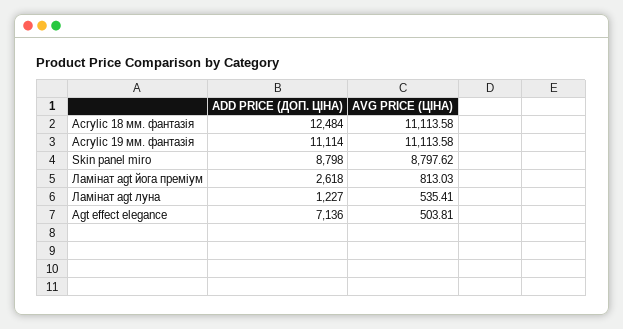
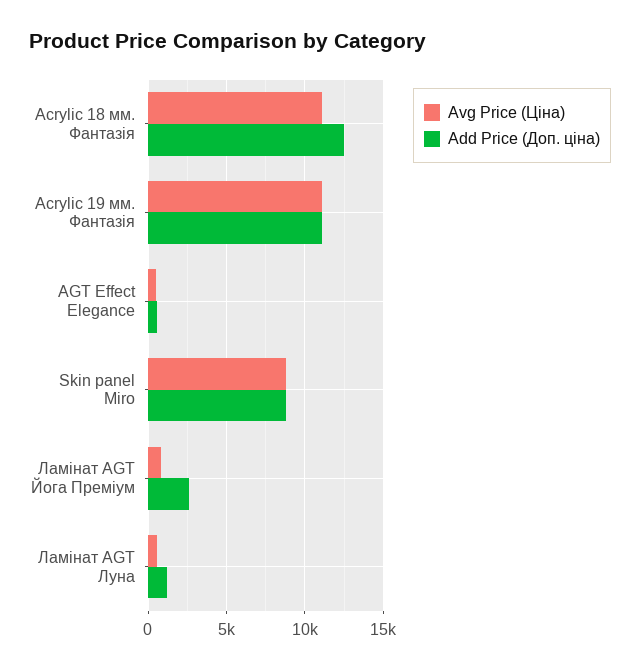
ADD PRICE (ДОП. ЦІНА), Agt effect elegance: 7136 -> 500

